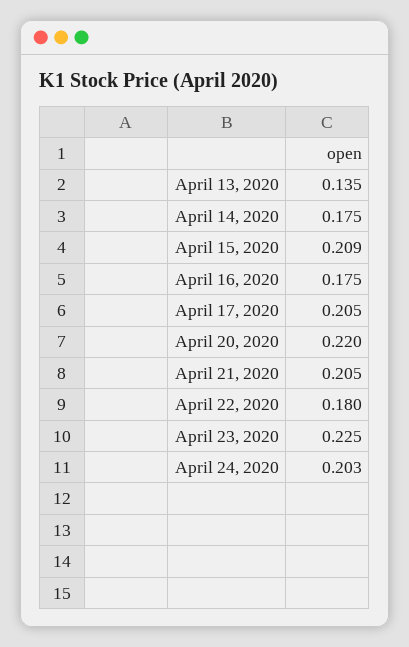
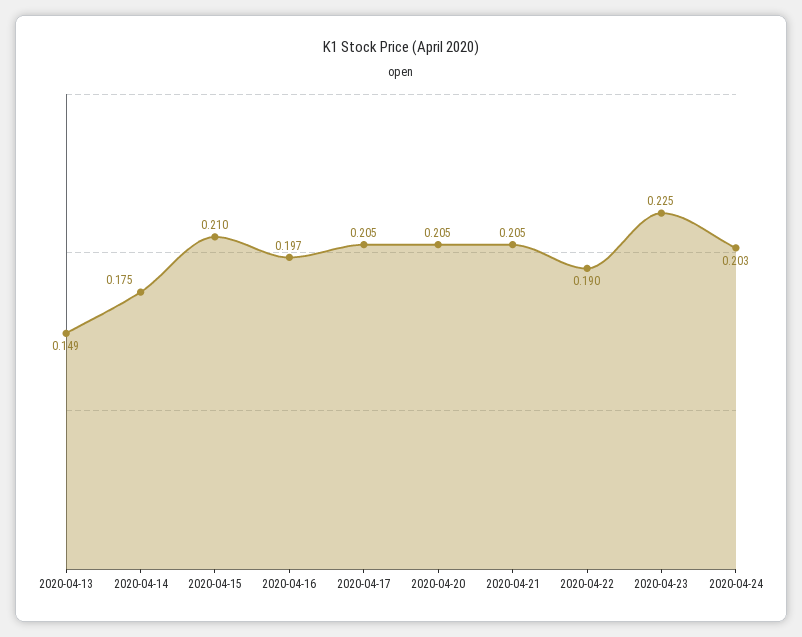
April 13, 2020: 0.135 -> 0.149
April 15, 2020: 0.209 -> 0.21
April 16, 2020: 0.175 -> 0.197
April 20, 2020: 0.22 -> 0.205
April 22, 2020: 0.18 -> 0.19

